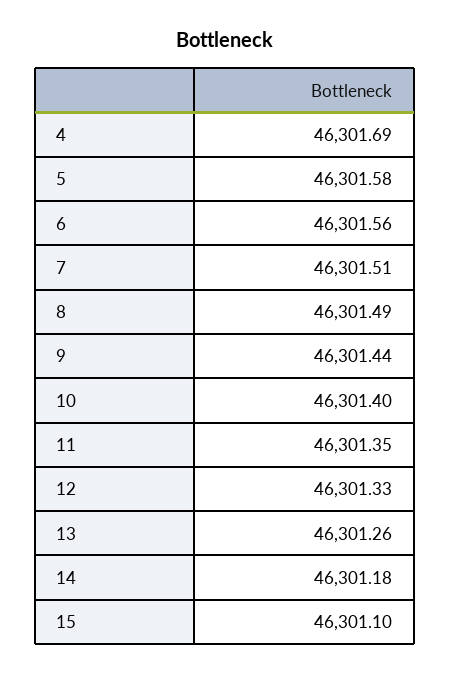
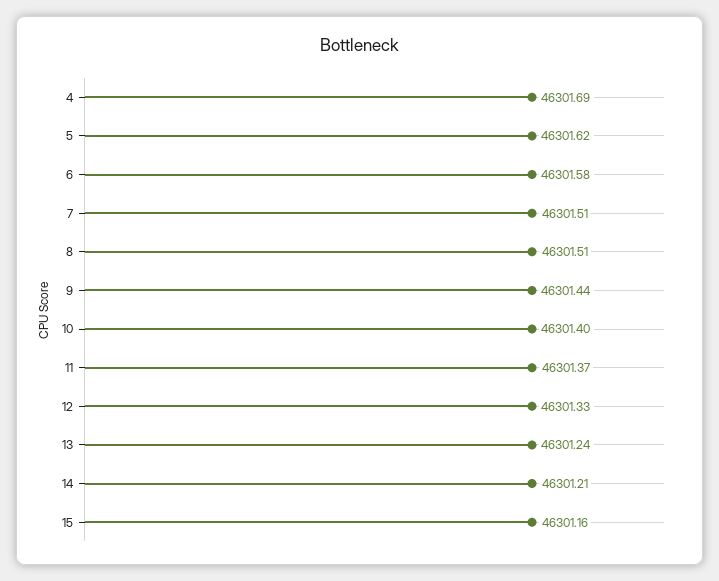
5: 46301.58 -> 46301.62
6: 46301.56 -> 46301.58
8: 46301.49 -> 46301.51
11: 46301.35 -> 46301.37
13: 46301.26 -> 46301.24
14: 46301.18 -> 46301.21
15: 46301.1 -> 46301.16

